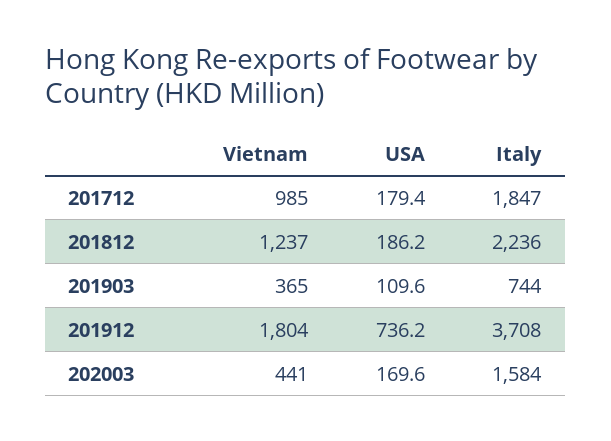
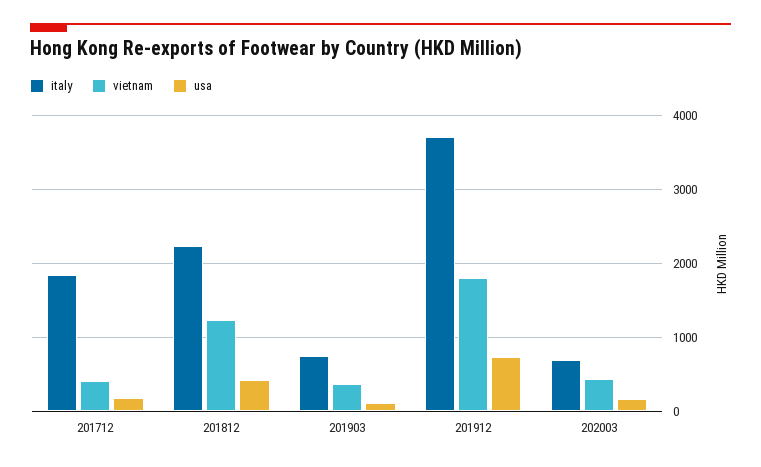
Vietnam, 201712: 985 -> 400
USA, 201812: 186.2 -> 400
Italy, 202003: 1584 -> 700

